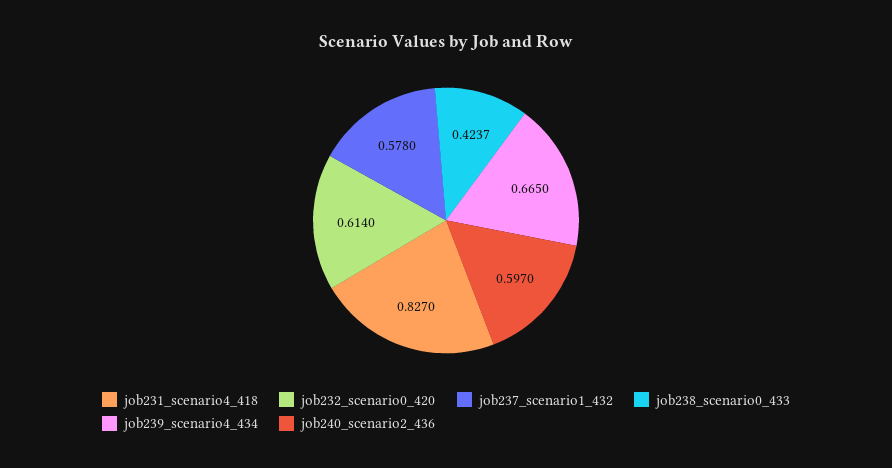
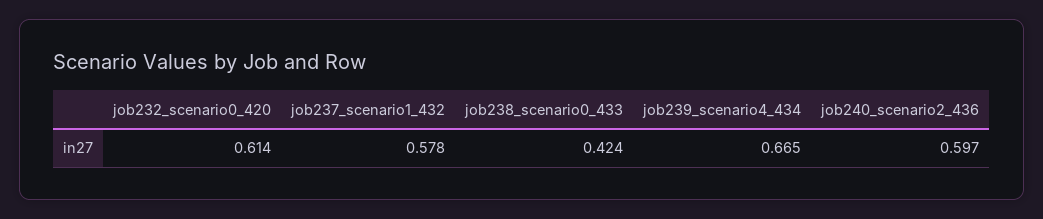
job231_scenario4_418: 0.827 -> none

